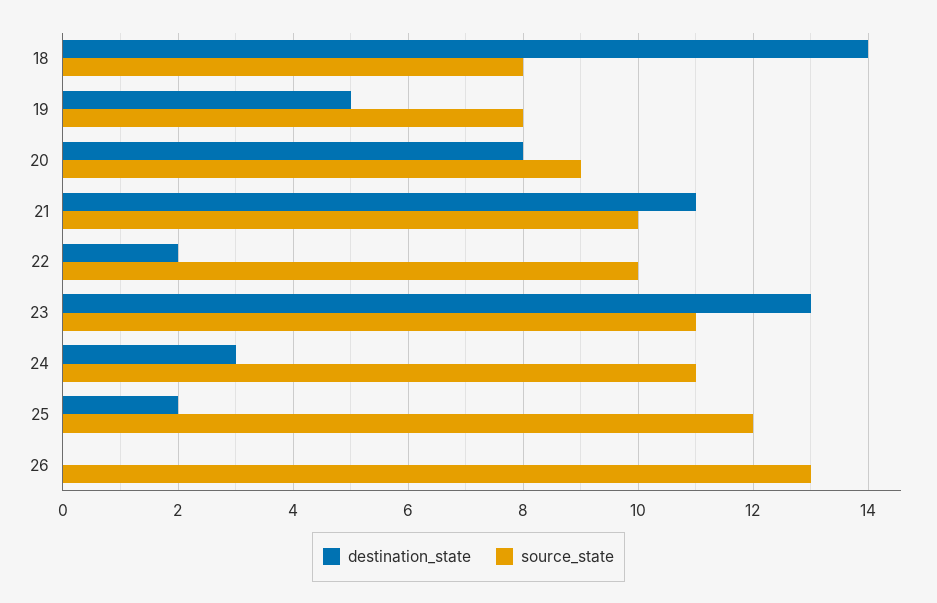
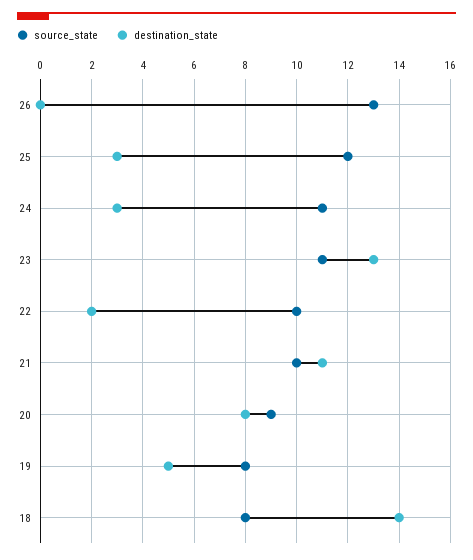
destination_state, 25: 2 -> 3

